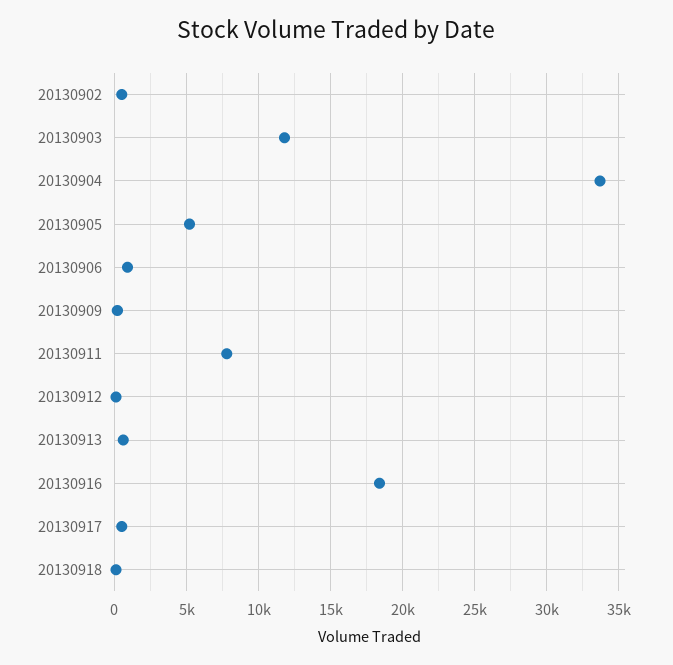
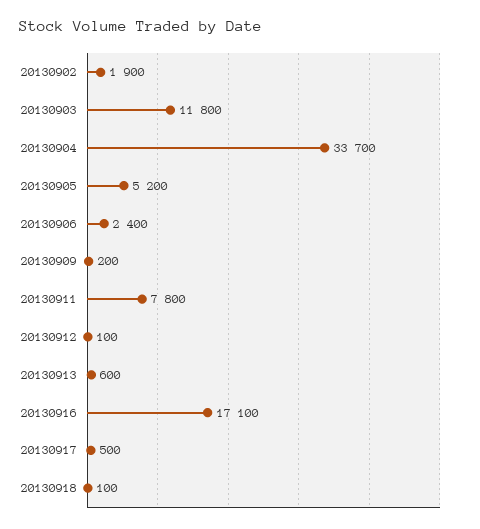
20130902: 500 -> 1900
20130906: 1000 -> 2400
20130916: 18500 -> 17100

